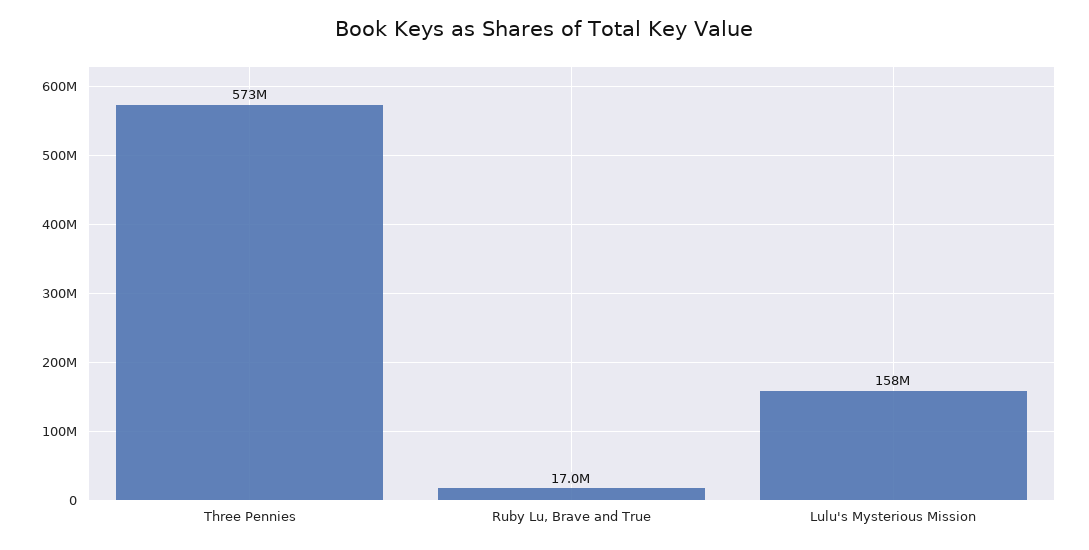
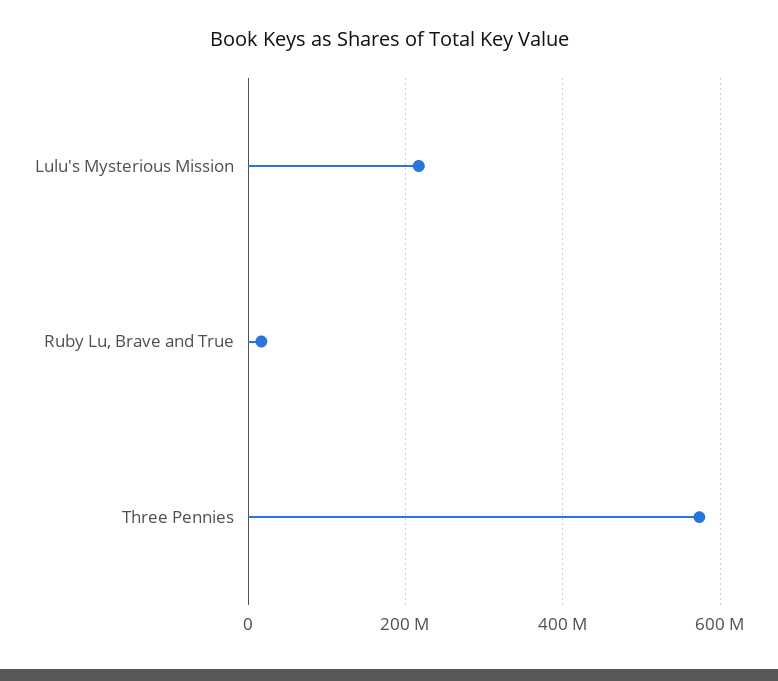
Lulu's Mysterious Mission: 158000000 -> 220000000

